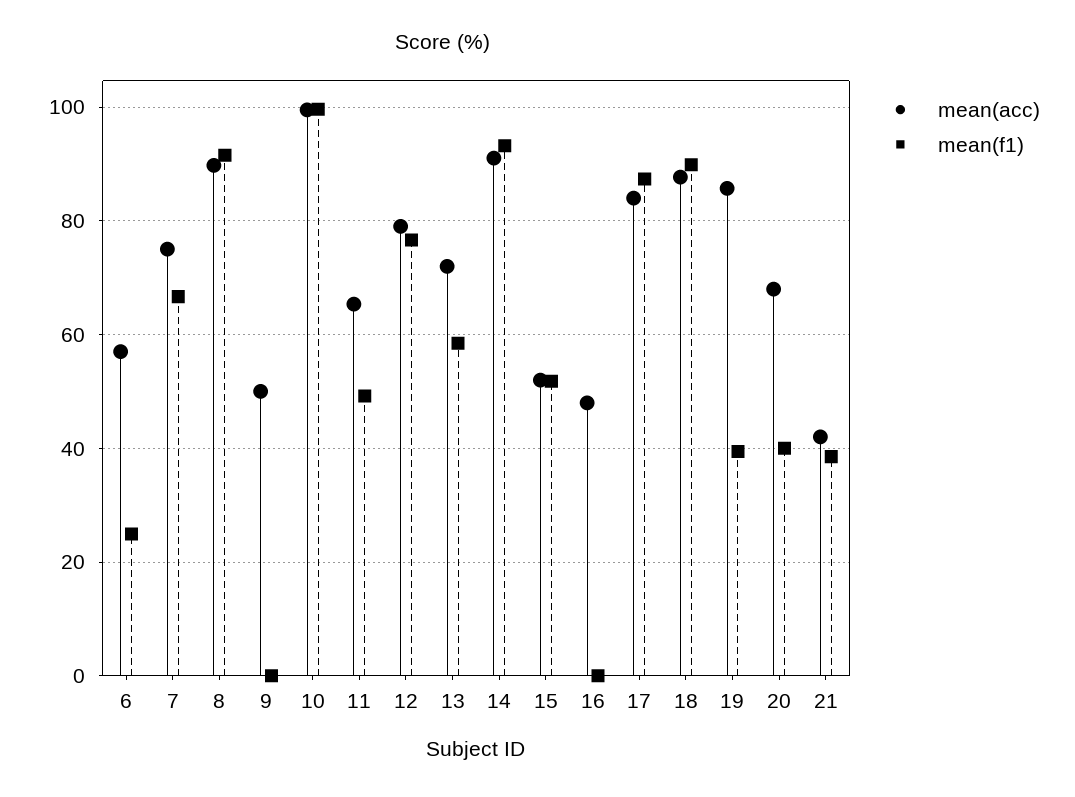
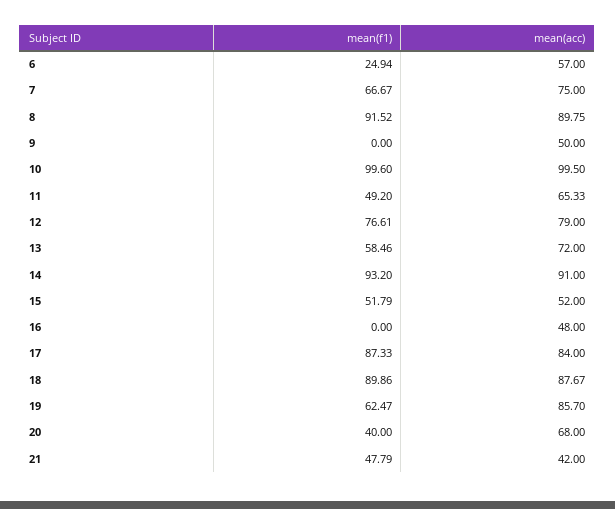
mean(f1), 19: 40 -> 62.47
mean(f1), 21: 38 -> 47.79

